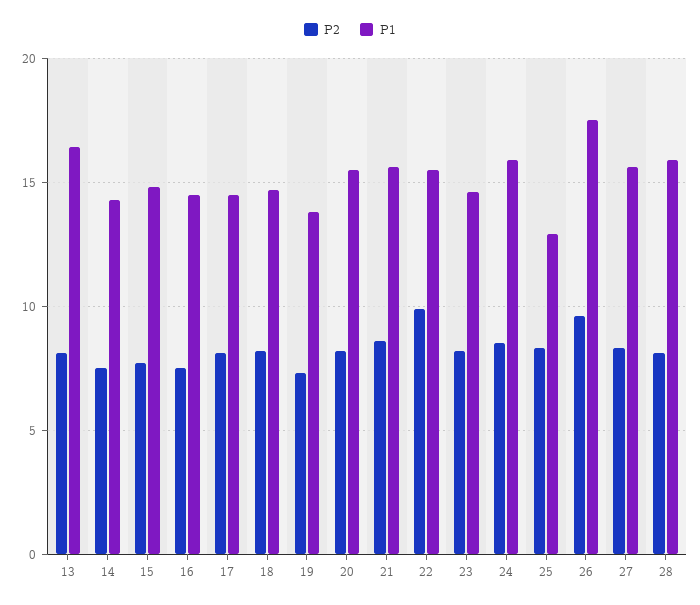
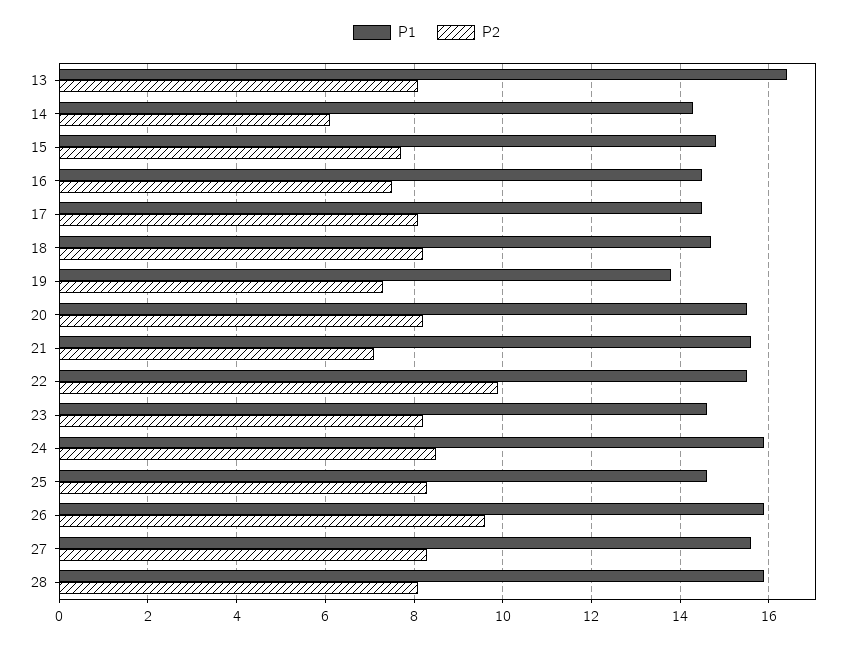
P2, 14: 7.5 -> 6
P2, 21: 8.5 -> 7
P1, 25: 13 -> 14.5
P1, 26: 17.5 -> 16

